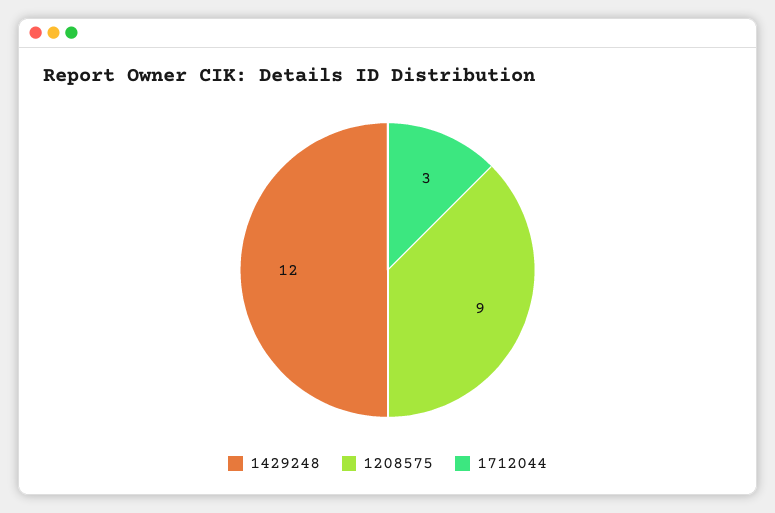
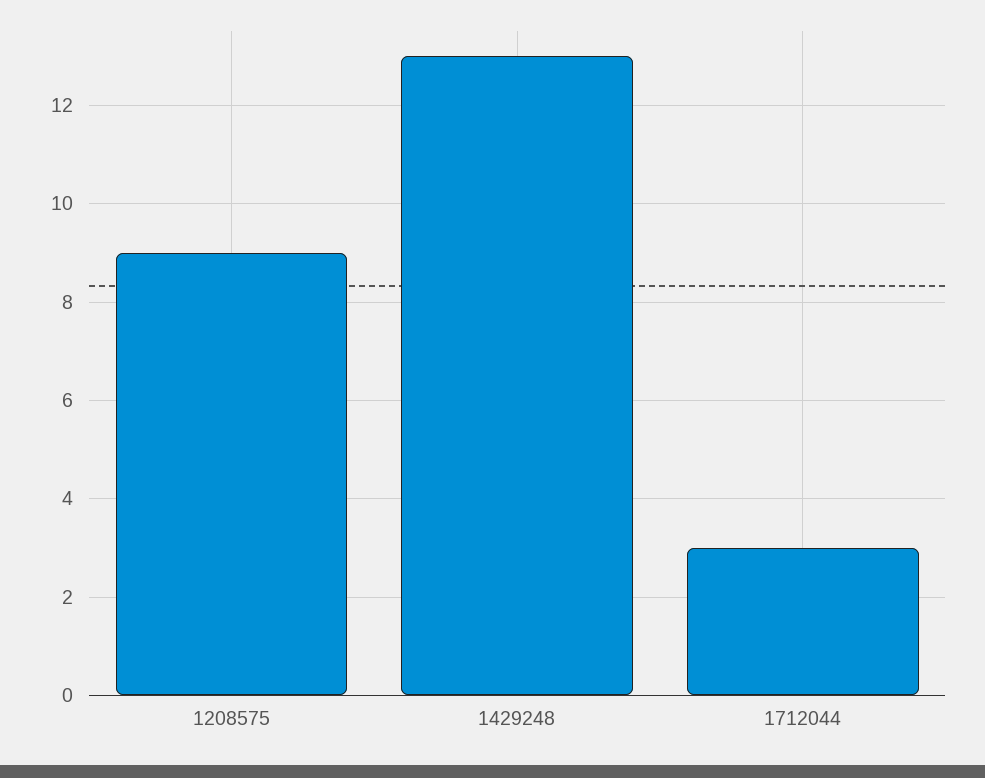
1429248: 12 -> 13

